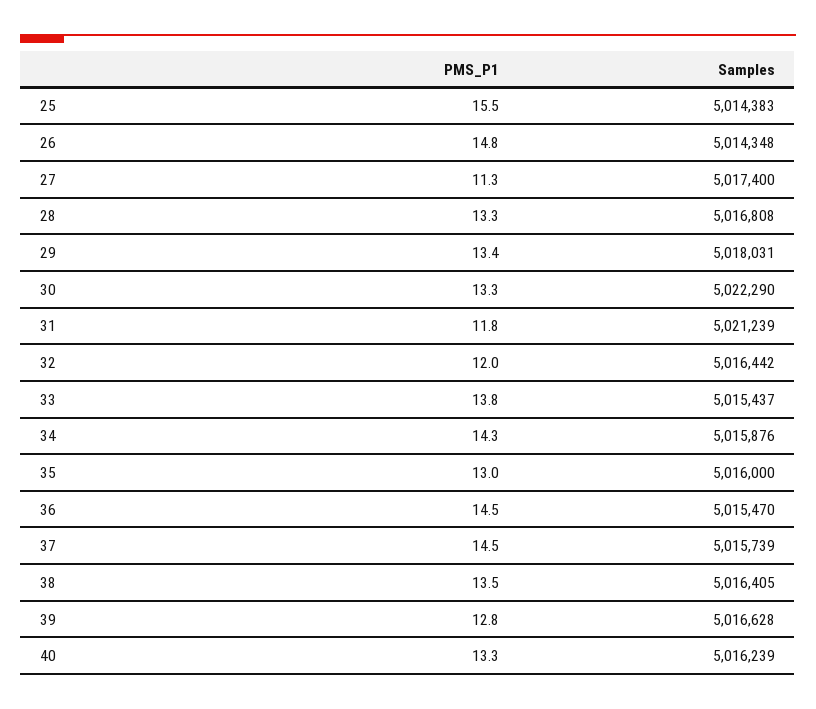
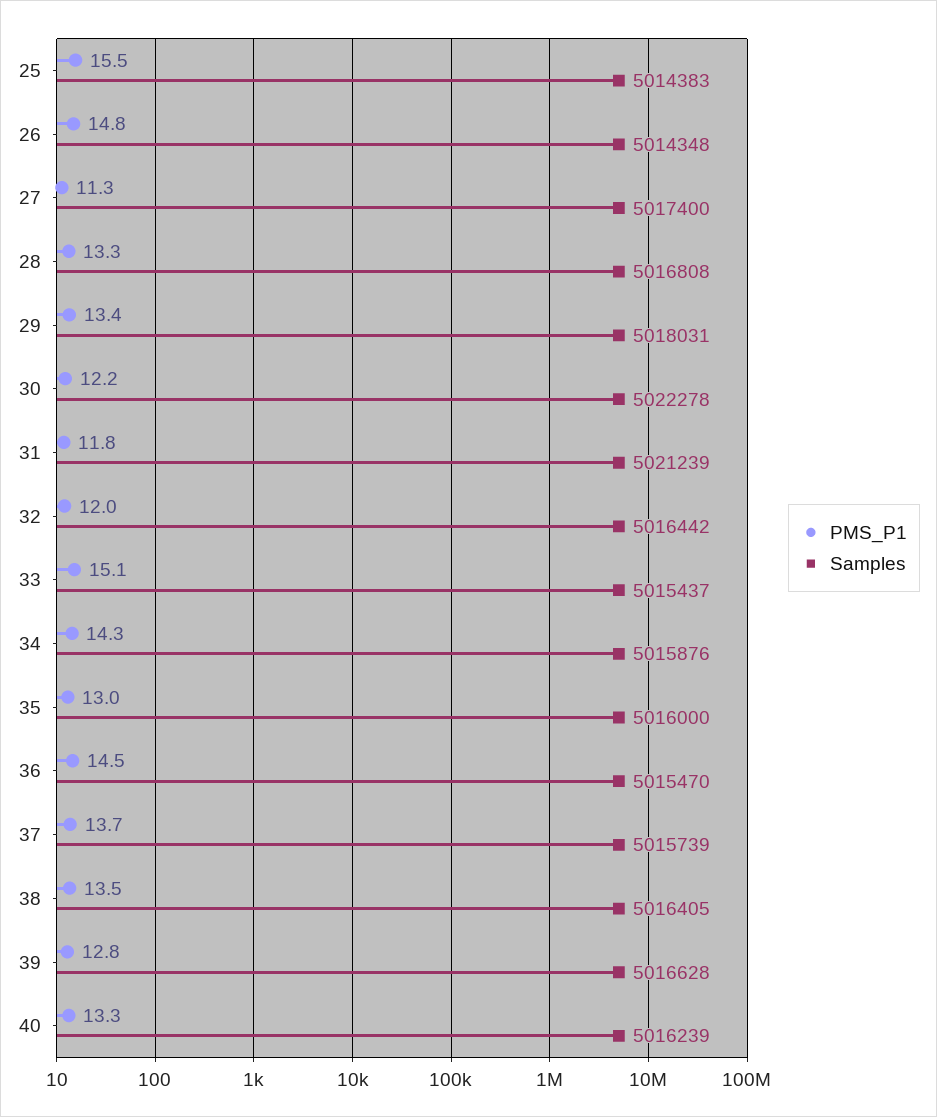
PMS_P1, 30: 13.3 -> 12.2
Samples, 30: 5022290 -> 5022278
PMS_P1, 33: 13.8 -> 15.1
PMS_P1, 37: 14.5 -> 13.7

